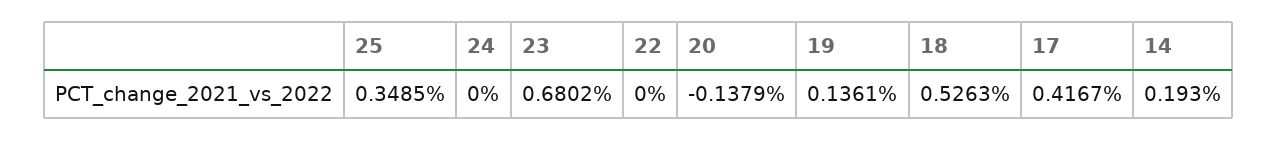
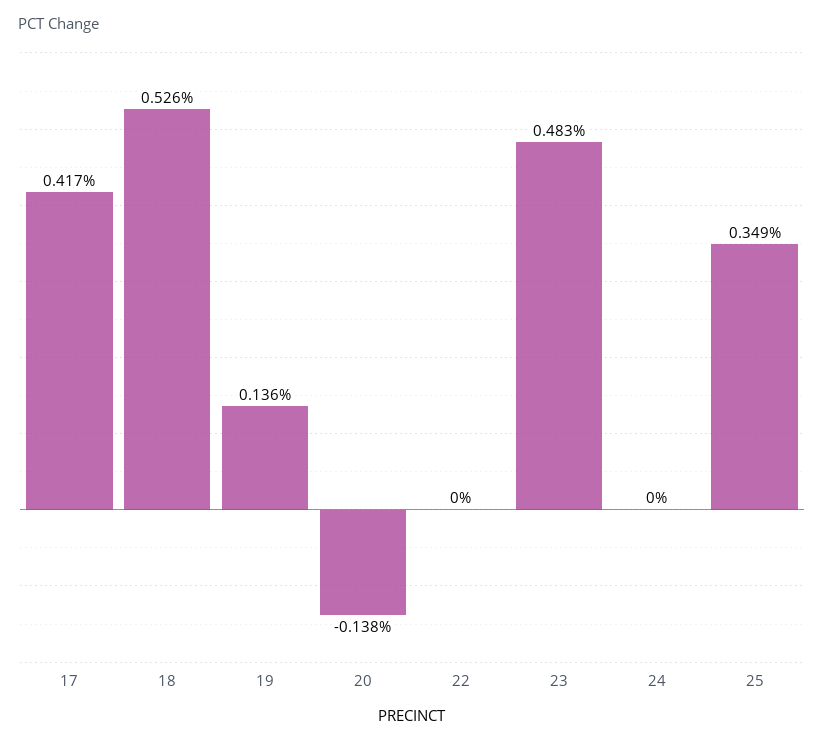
23: 0.6802 -> 0.483
14: 0.193 -> none

